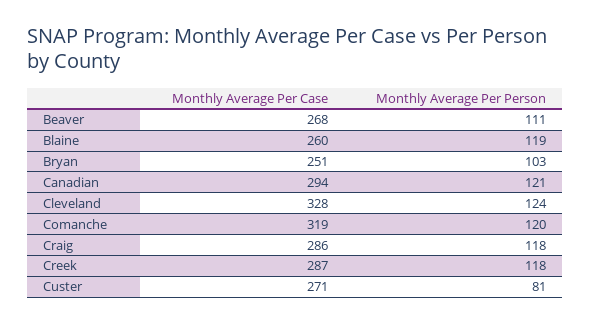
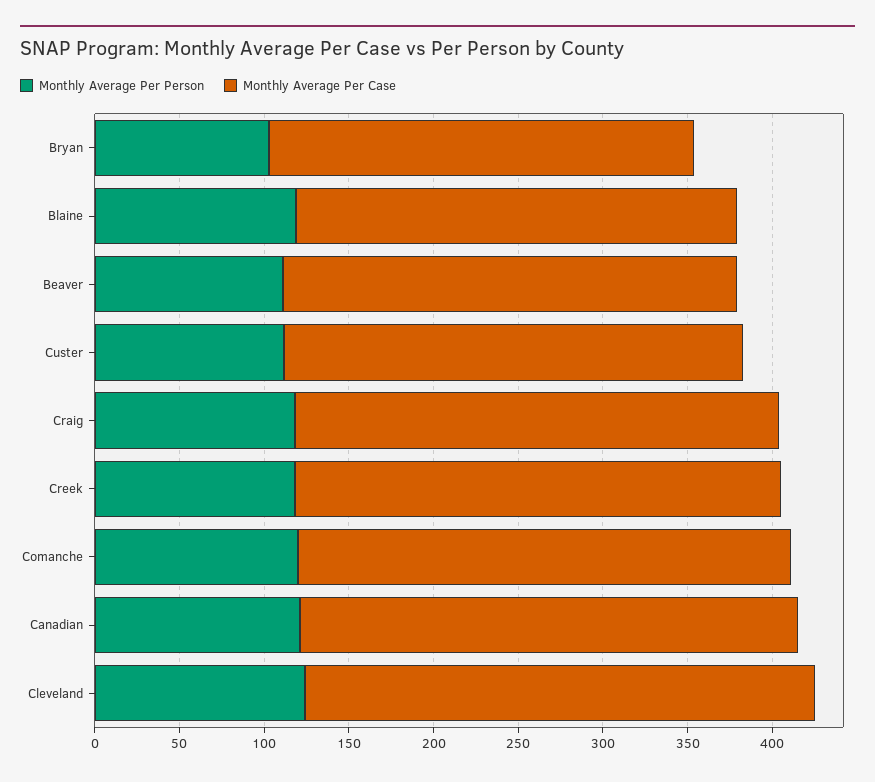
Monthly Average Per Case, Cleveland: 328 -> 300
Monthly Average Per Case, Comanche: 319 -> 290
Monthly Average Per Person, Custer: 81 -> 110

